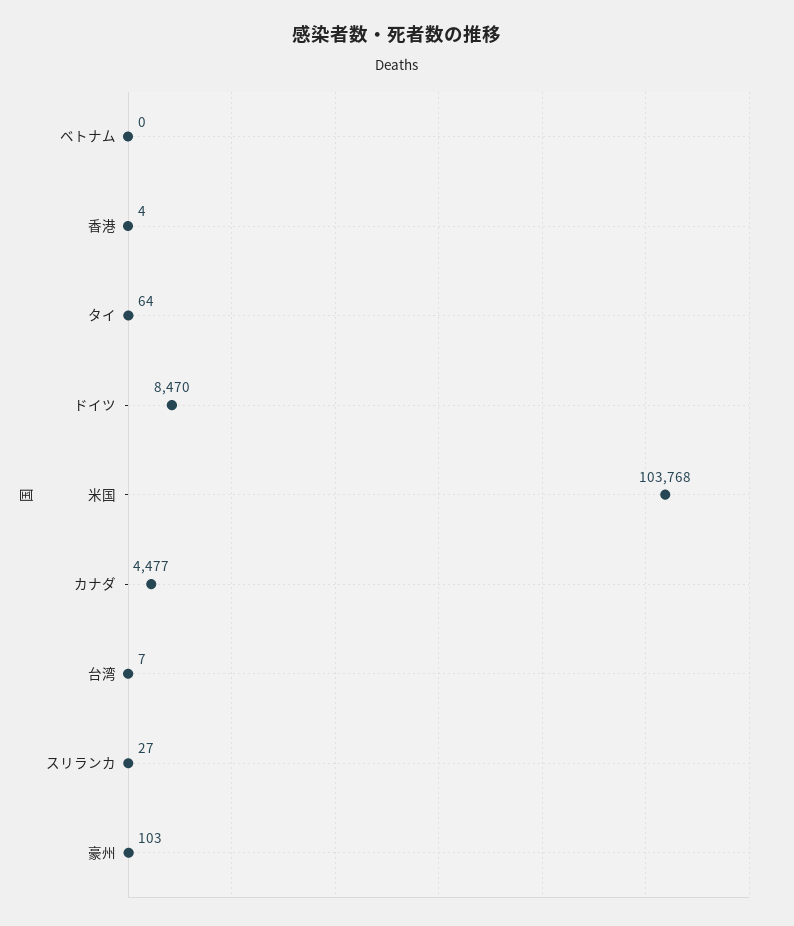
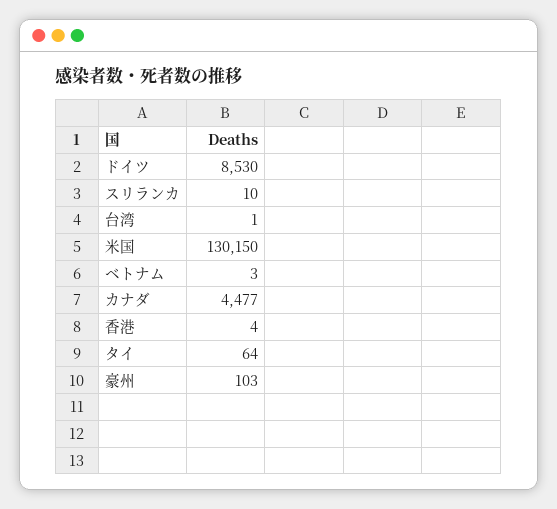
ベトナム: 0 -> 3
ドイツ: 8470 -> 8530
米国: 103768 -> 130150
台湾: 7 -> 1
スリランカ: 27 -> 10

